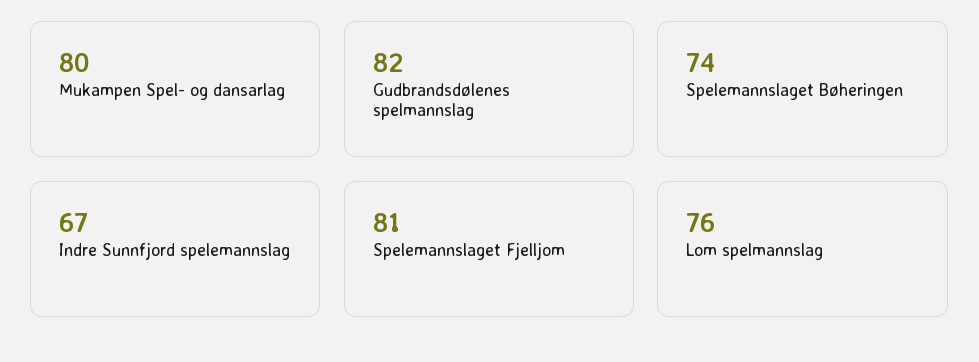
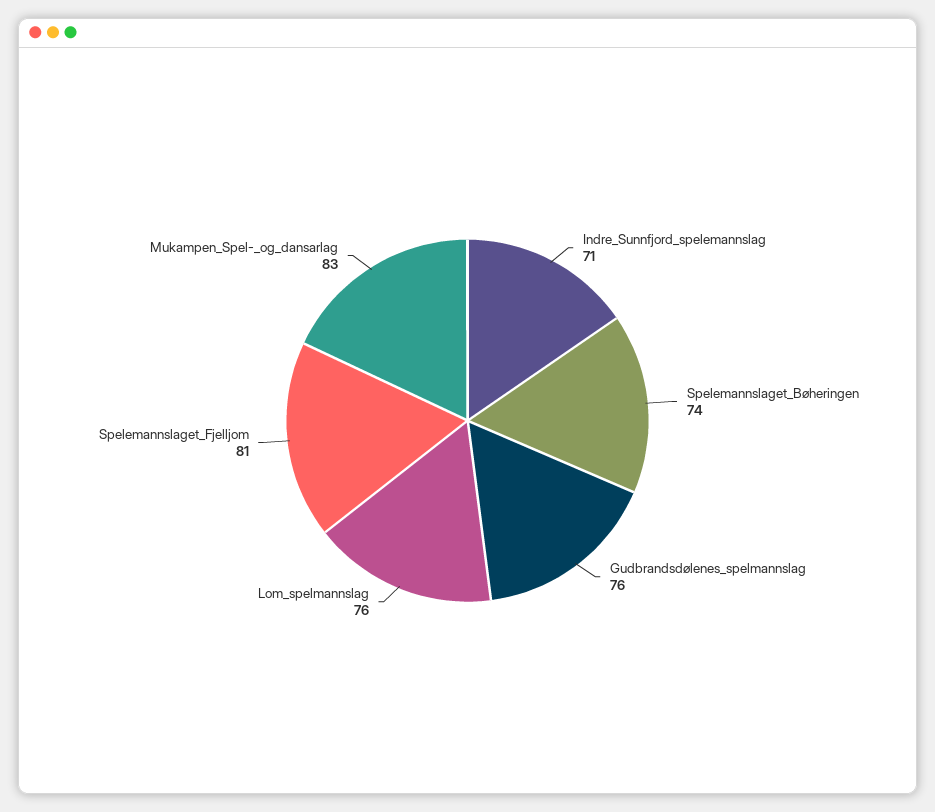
Mukampen Spel- og dansarlag: 80 -> 83
Gudbrandsdølenes spelmannslag: 82 -> 76
Indre Sunnfjord spelemannslag: 67 -> 71

